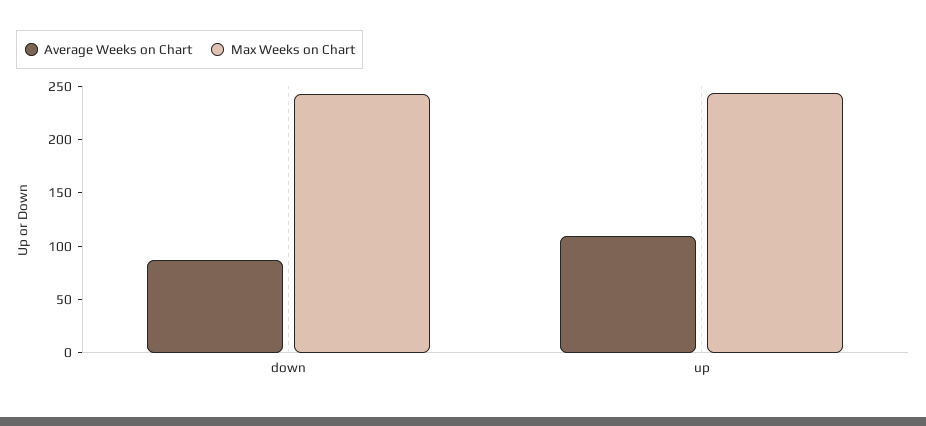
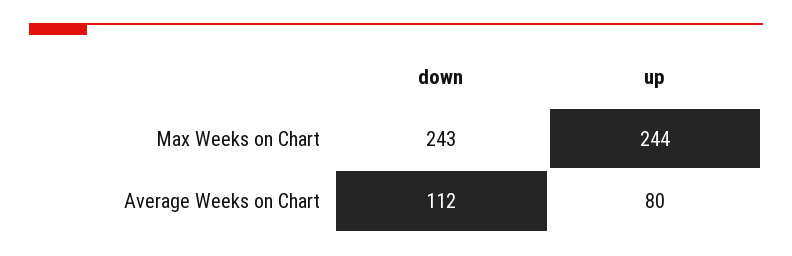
Average Weeks on Chart, down: 90 -> 112
Average Weeks on Chart, up: 110 -> 80

